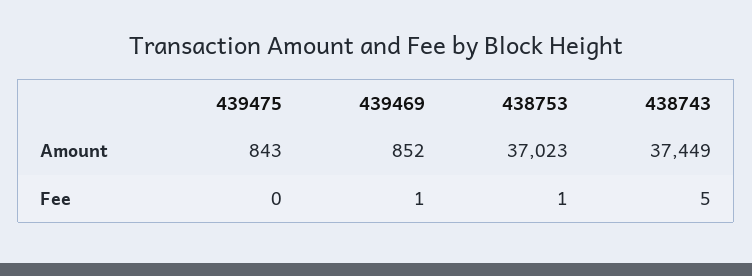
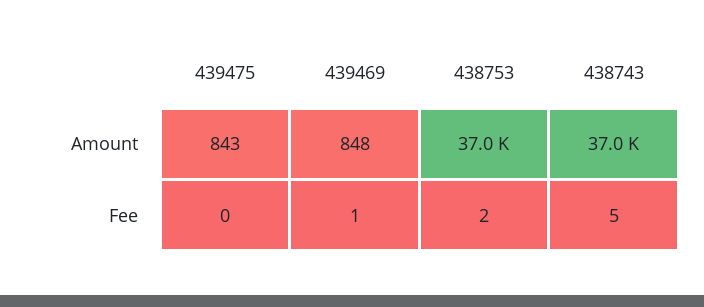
439469, Amount: 852 -> 848
438743, Amount: 37449 -> 37000
438753, Fee: 1 -> 2

